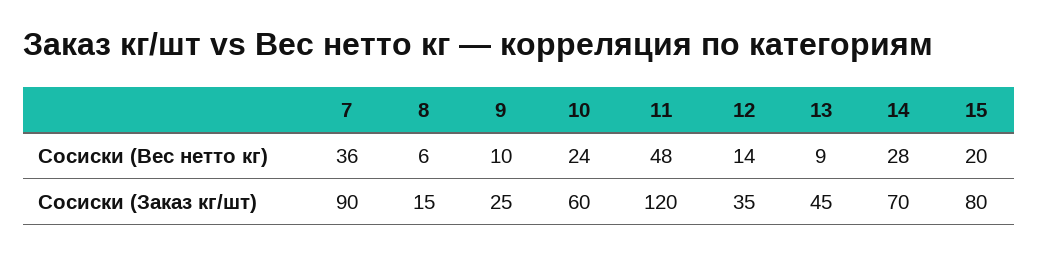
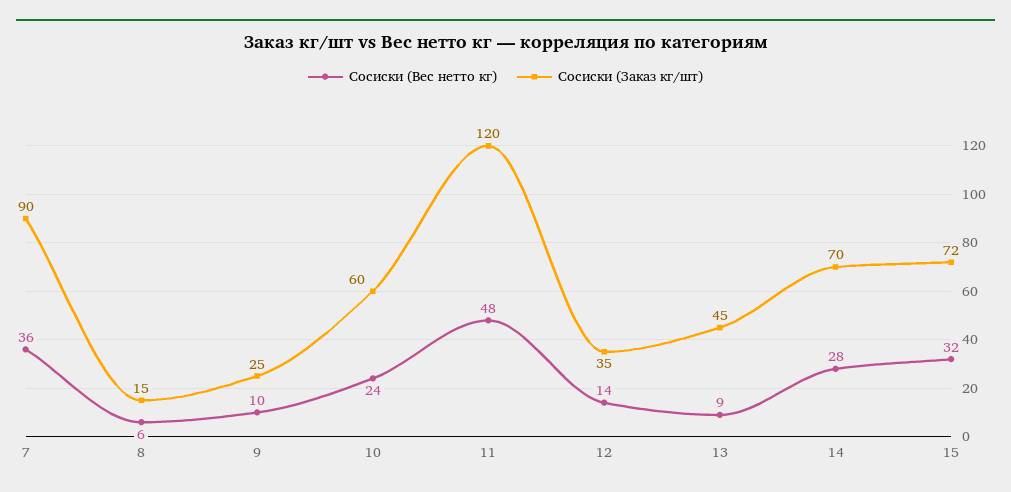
Сосиски (Вес нетто кг), 15: 20 -> 32
Сосиски (Заказ кг/шт), 15: 80 -> 72

